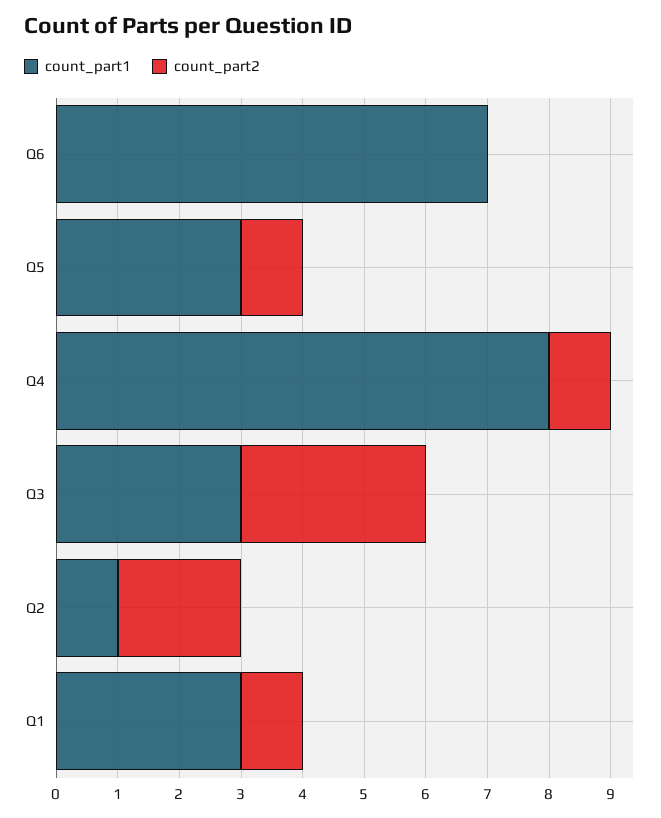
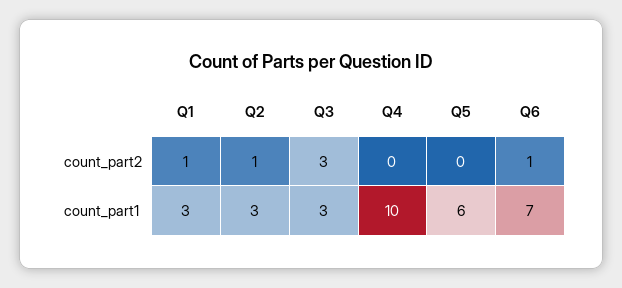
count_part2, Q6: 0 -> 1
count_part1, Q5: 3 -> 6
count_part2, Q5: 1 -> 0
count_part1, Q4: 8 -> 10
count_part2, Q4: 1 -> 0
count_part1, Q2: 1 -> 3
count_part2, Q2: 2 -> 1

